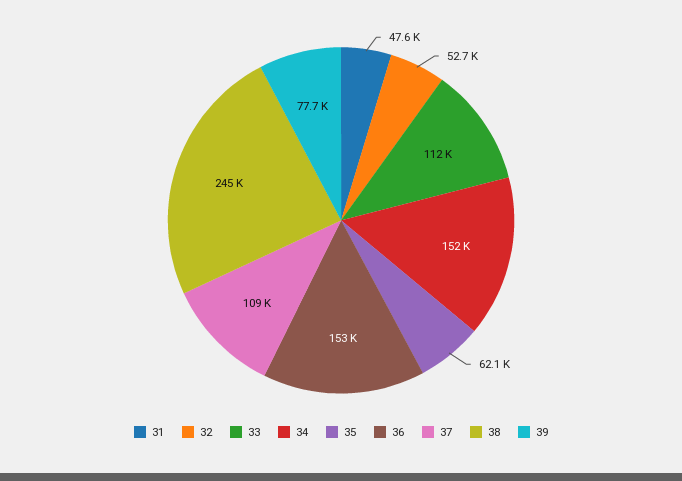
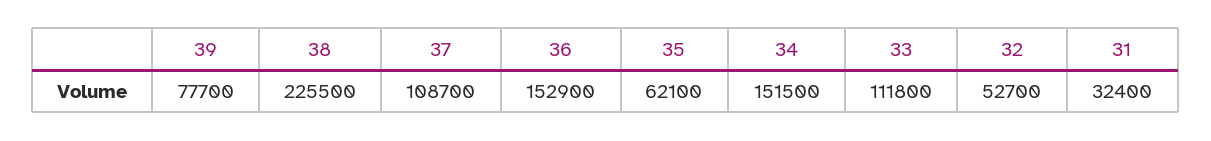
31: 47600 -> 32400
38: 245000 -> 225500

